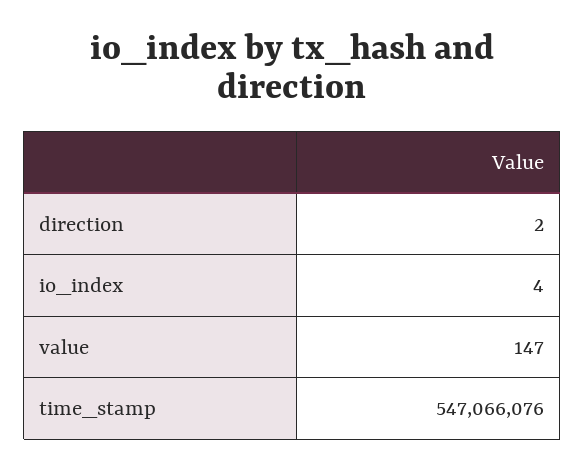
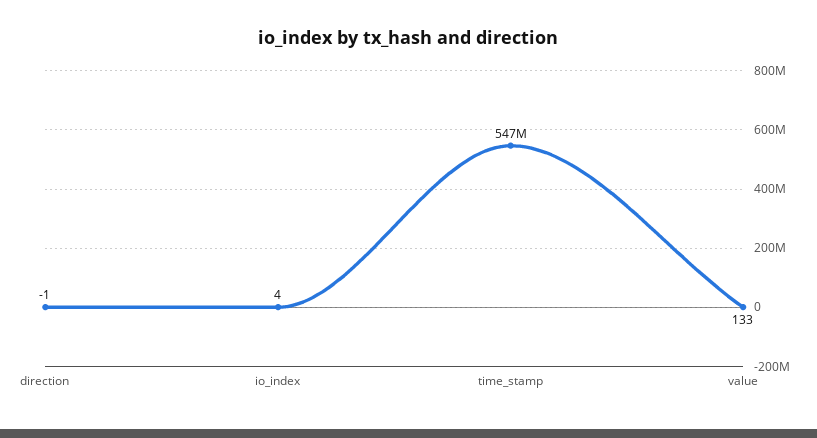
direction: 2 -> -1
value: 147 -> 133

